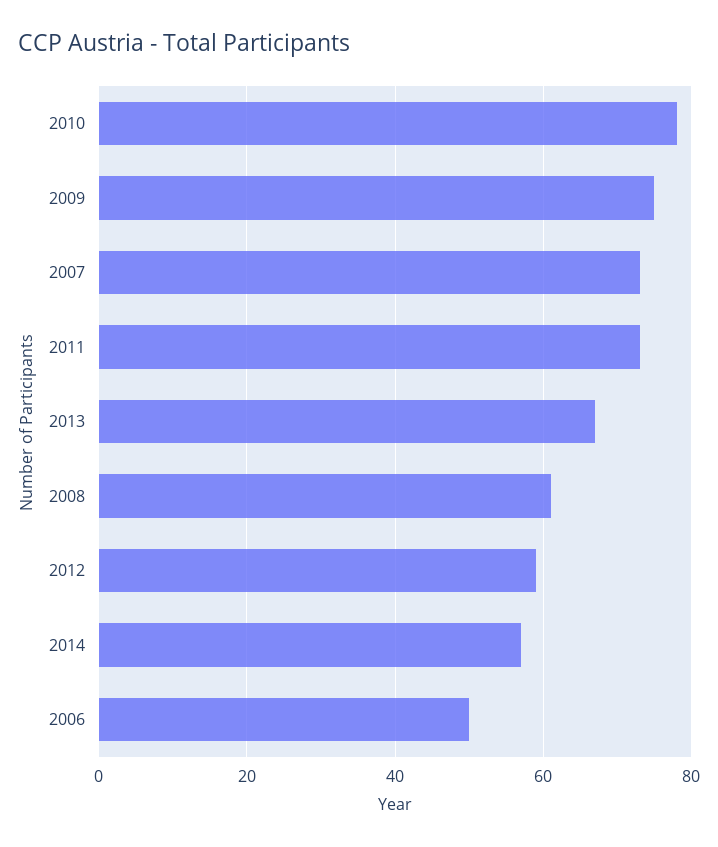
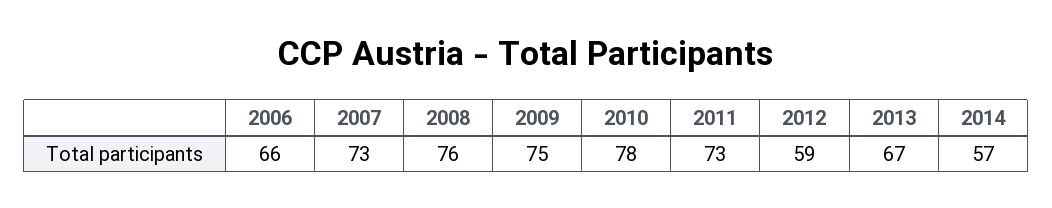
2008: 60 -> 76
2006: 50 -> 66

